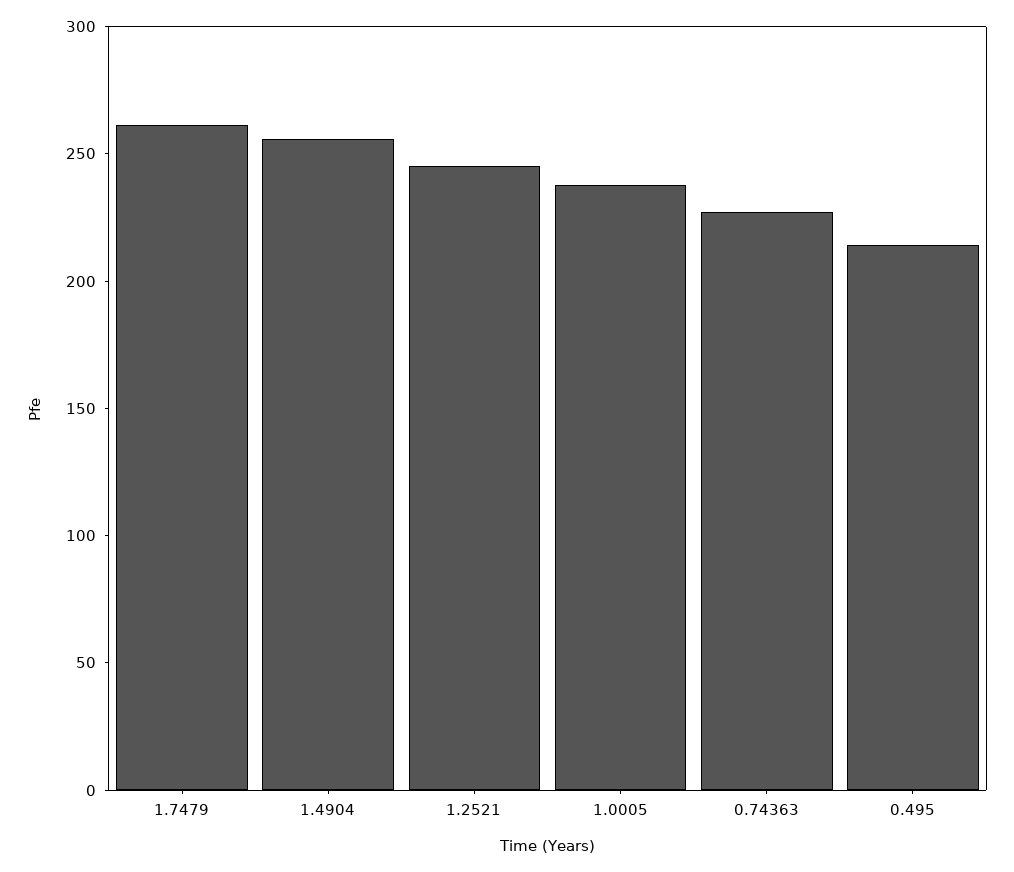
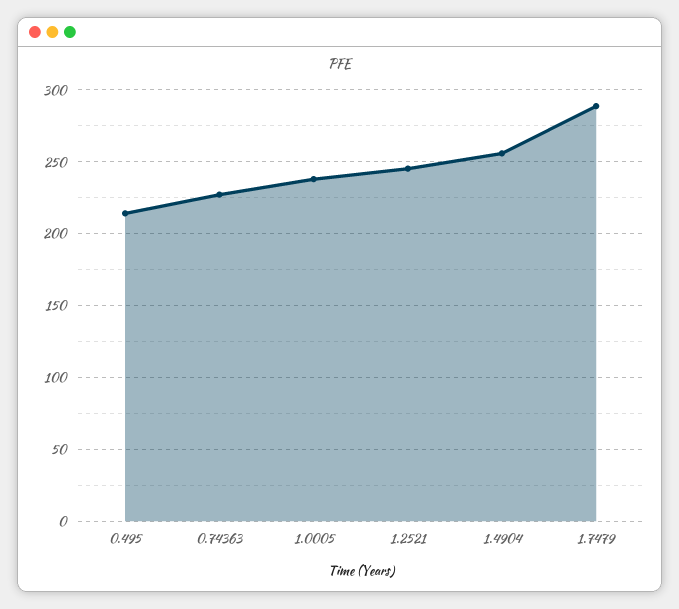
1.7479: 260 -> 290

